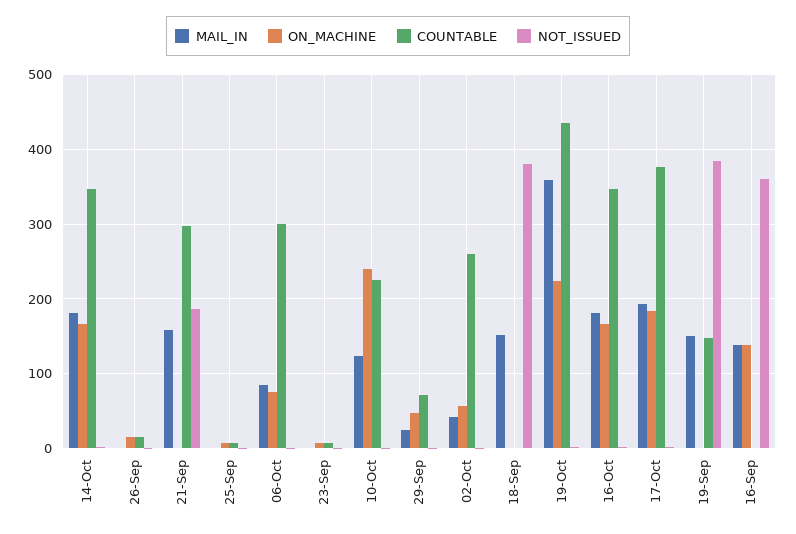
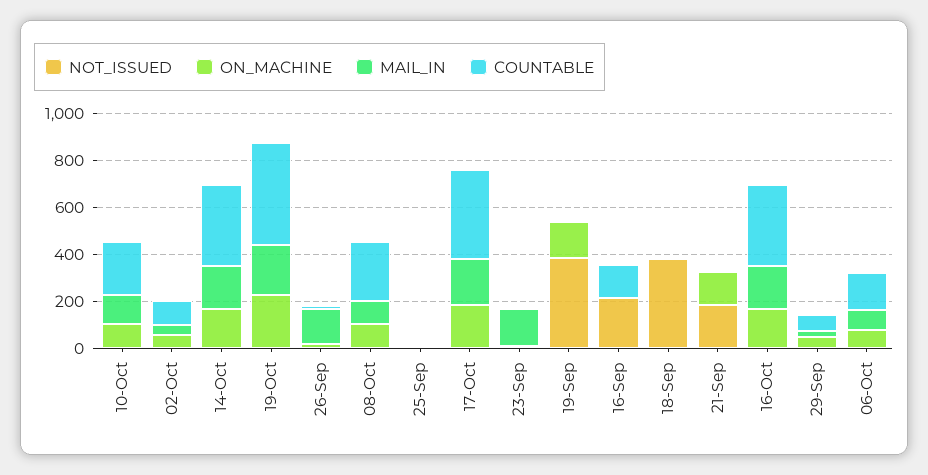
MAIL_IN, 26-Sep: 0 -> 150
MAIL_IN, 21-Sep: 160 -> 0
ON_MACHINE, 21-Sep: 0 -> 150
COUNTABLE, 21-Sep: 300 -> 0
COUNTABLE, 06-Oct: 300 -> 150
MAIL_IN, 23-Sep: 0 -> 150
ON_MACHINE, 10-Oct: 240 -> 100
COUNTABLE, 02-Oct: 260 -> 100
MAIL_IN, 18-Sep: 150 -> 0
MAIL_IN, 19-Oct: 360 -> 200
MAIL_IN, 19-Sep: 150 -> 0
ON_MACHINE, 19-Sep: 0 -> 150
COUNTABLE, 19-Sep: 150 -> 0
MAIL_IN, 16-Sep: 140 -> 0
ON_MACHINE, 16-Sep: 140 -> 0
COUNTABLE, 16-Sep: 0 -> 150
NOT_ISSUED, 16-Sep: 360 -> 200
NOT_ISSUED, 08-Oct: none -> 0
ON_MACHINE, 08-Oct: none -> 100
MAIL_IN, 08-Oct: none -> 100
COUNTABLE, 08-Oct: none -> 250

